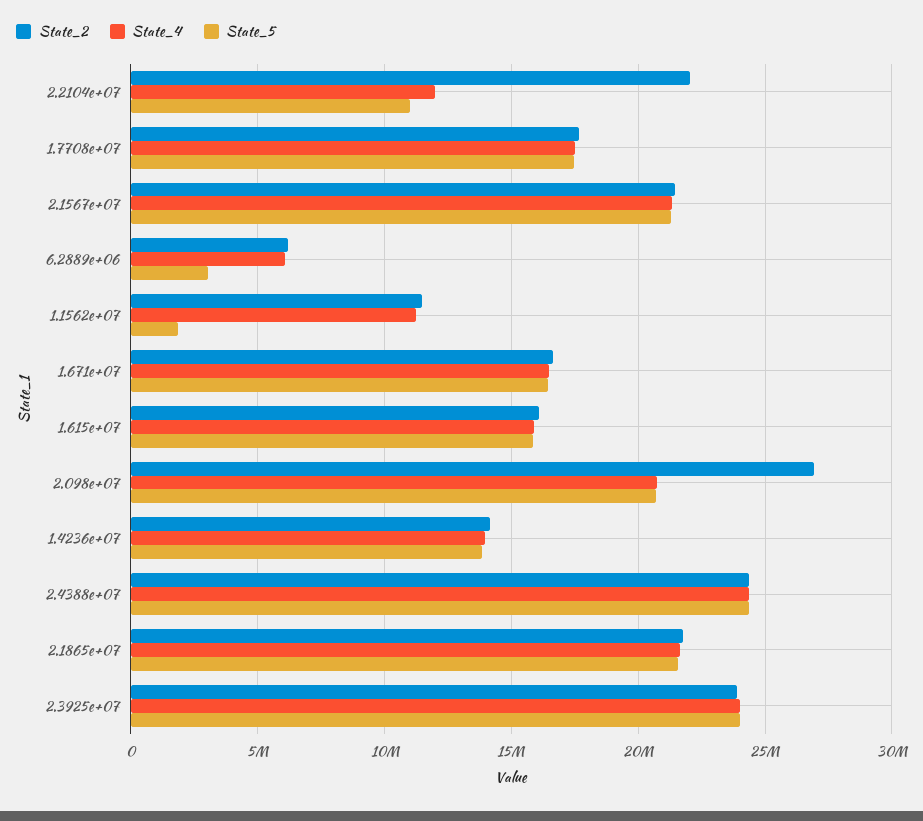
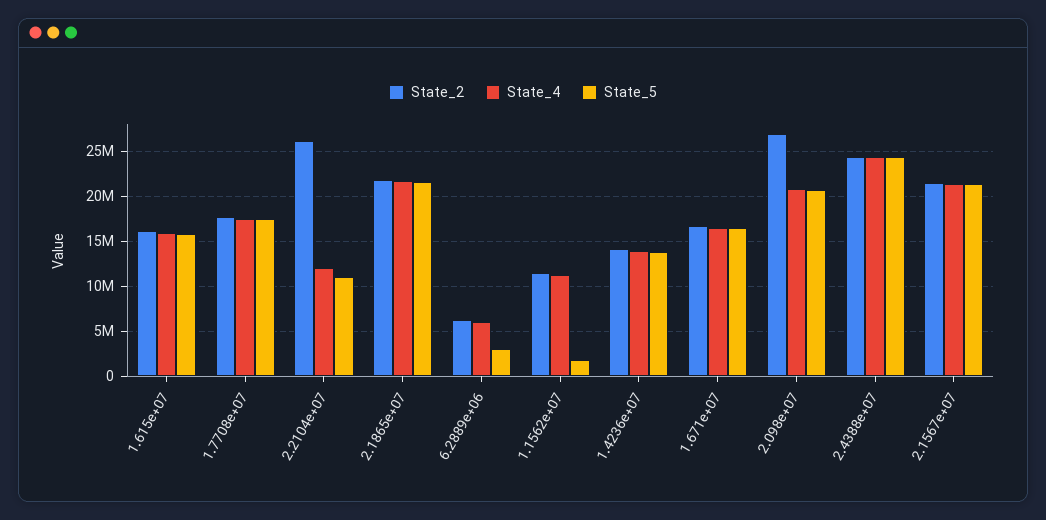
State_2, 2.2104e+07: 22000000 -> 26000000
State_2, 2.3925e+07: 24000000 -> none
State_4, 2.3925e+07: 24000000 -> none
State_5, 2.3925e+07: 24000000 -> none

